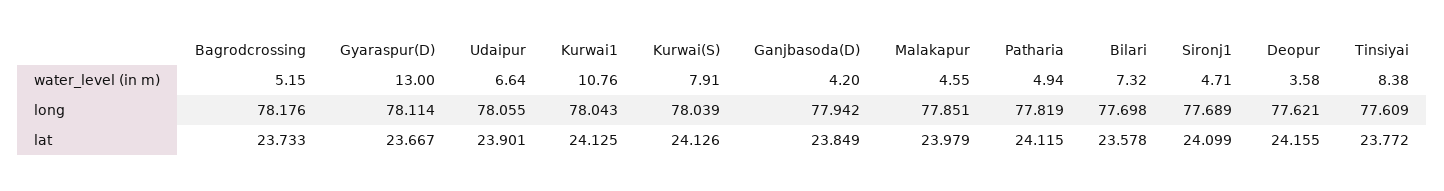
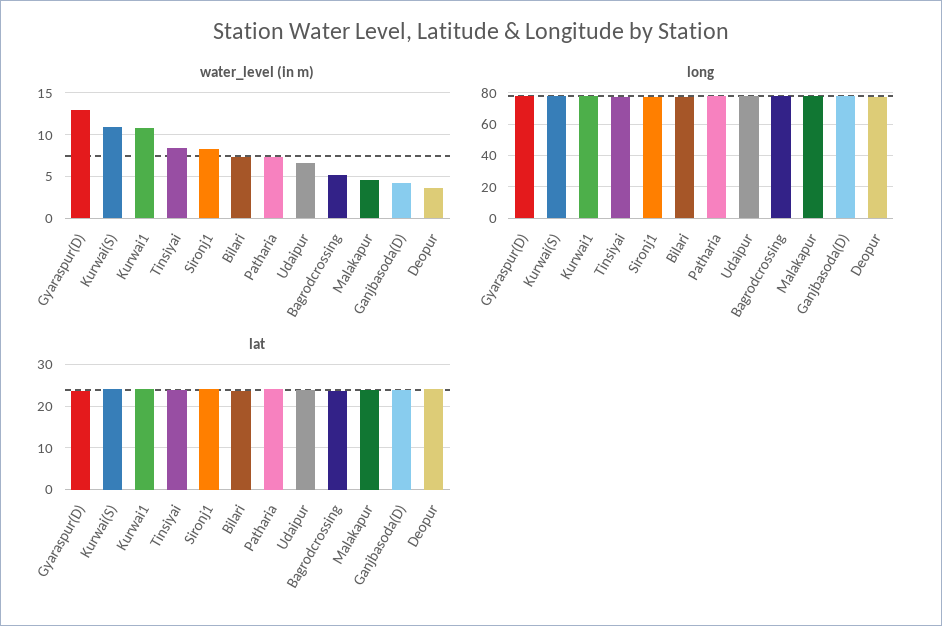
water_level (in m), Kurwai(S): 7.91 -> 11
water_level (in m), Patharia: 4.94 -> 7
water_level (in m), Sironj1: 4.71 -> 8

